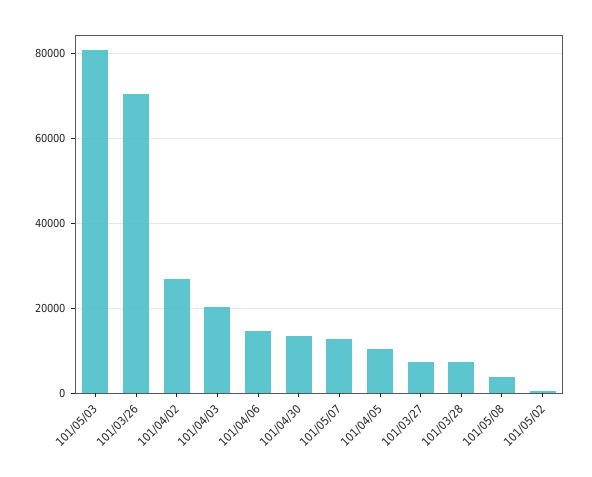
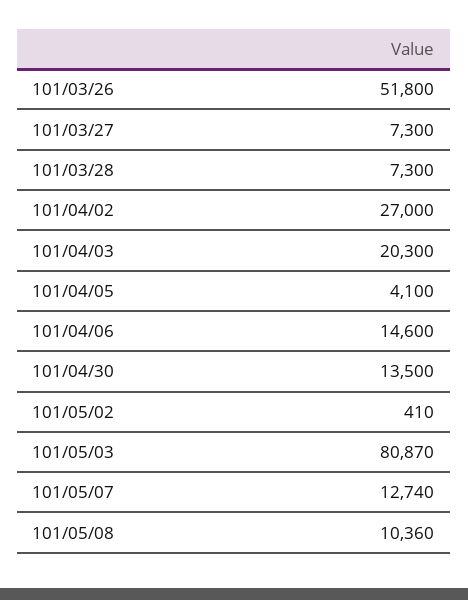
101/03/26: 70000 -> 51800
101/04/05: 10000 -> 4100
101/05/08: 4000 -> 10360

